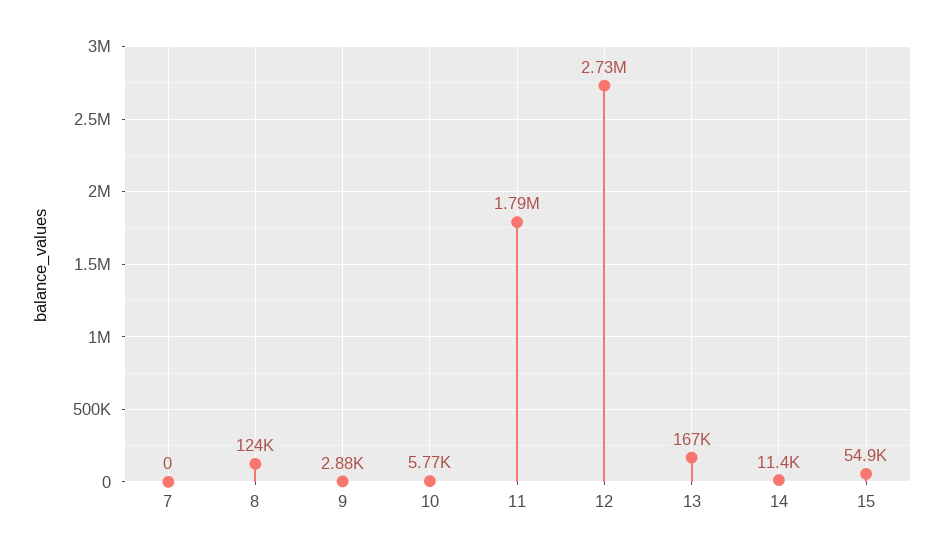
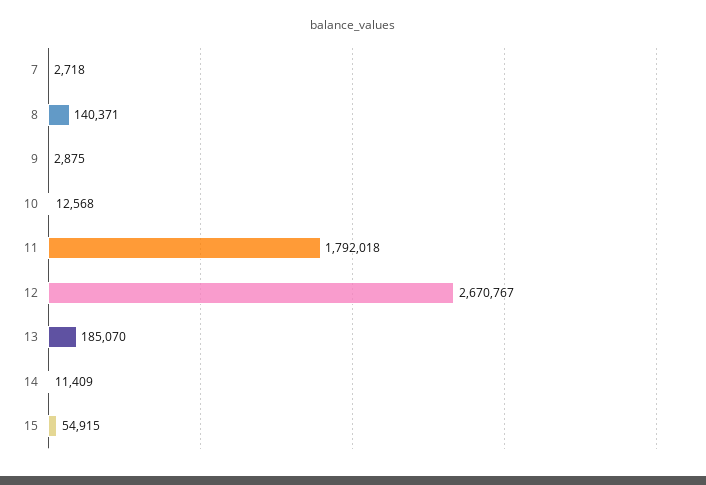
7: 0 -> 2718
8: 124000 -> 140371
10: 5770 -> 12568
12: 2730000 -> 2670767
13: 167000 -> 185070

